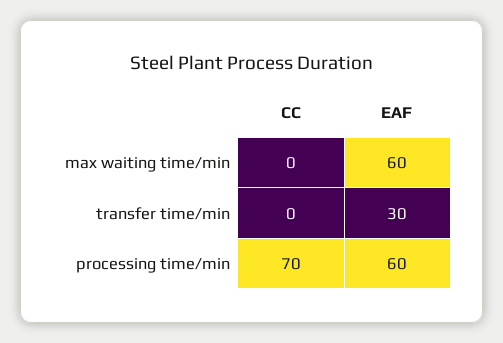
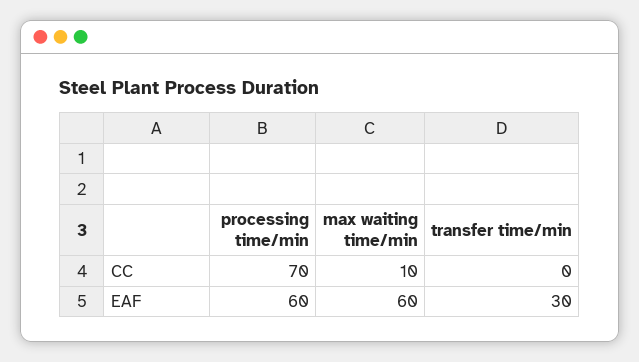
CC, max waiting time/min: 0 -> 10

